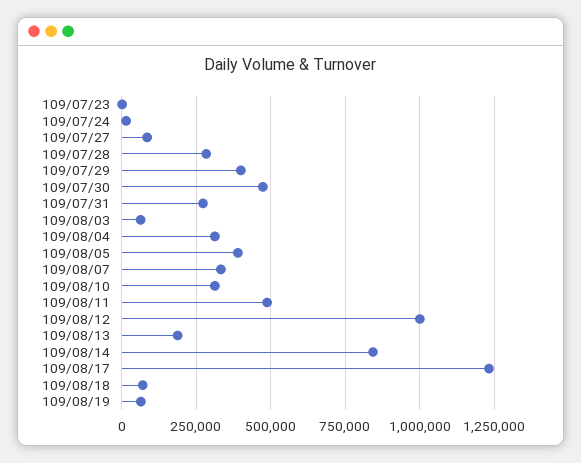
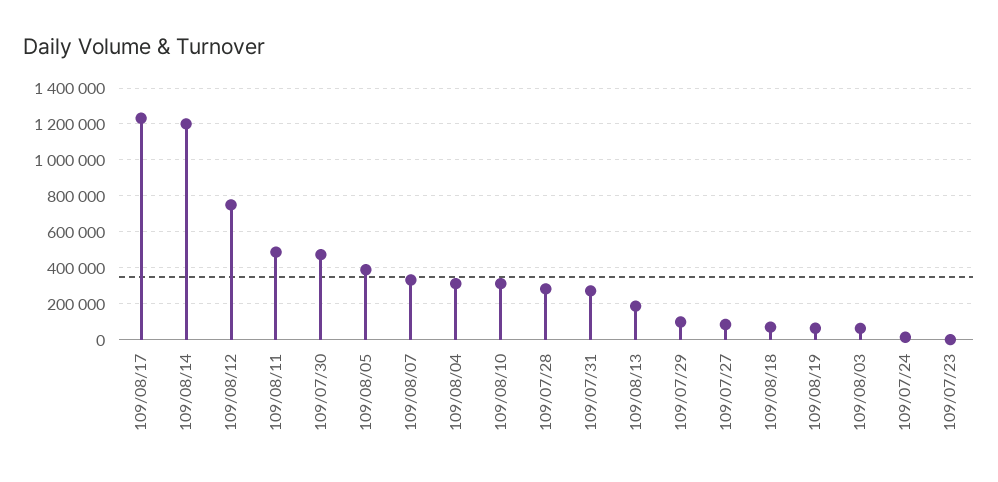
109/07/29: 400000 -> 100000
109/08/12: 1000000 -> 750000
109/08/14: 850000 -> 1200000

